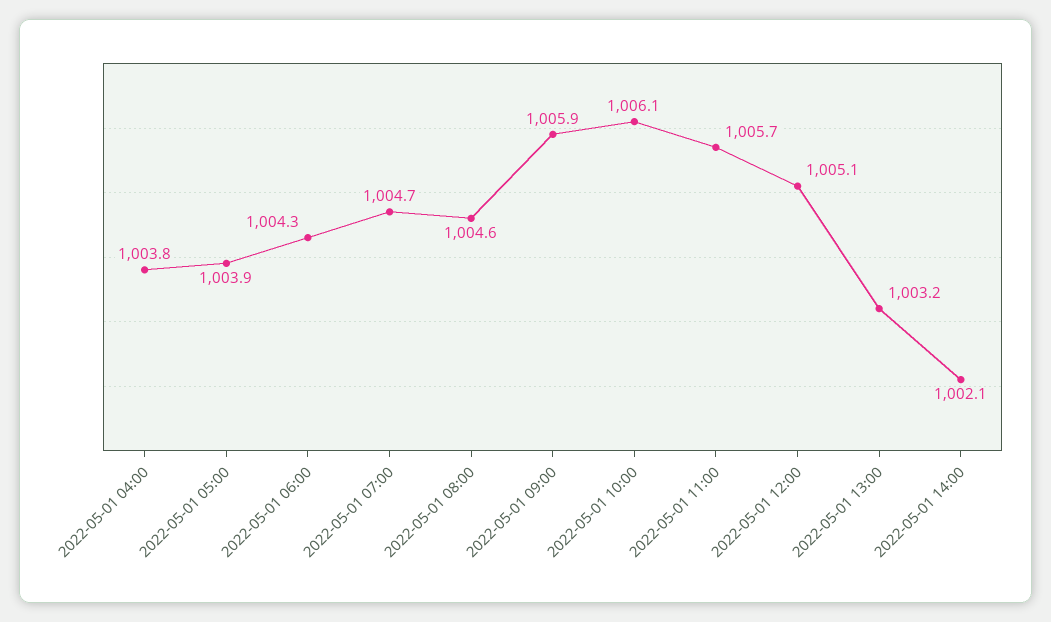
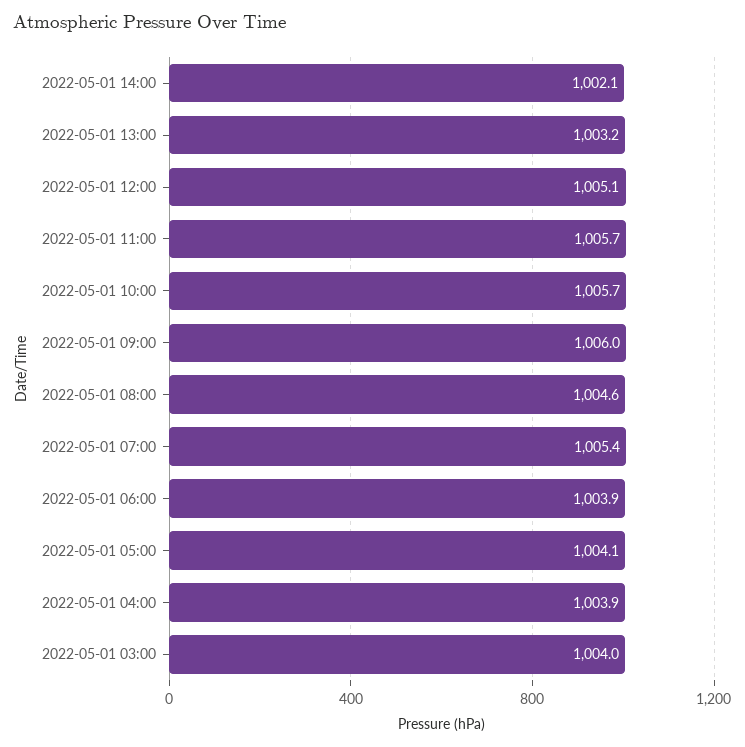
2022-05-01 04:00: 1003.8 -> 1003.9
2022-05-01 05:00: 1003.9 -> 1004.1
2022-05-01 06:00: 1004.3 -> 1003.9
2022-05-01 07:00: 1004.7 -> 1005.4
2022-05-01 09:00: 1005.9 -> 1006
2022-05-01 10:00: 1006.1 -> 1005.7
2022-05-01 03:00: none -> 1004

